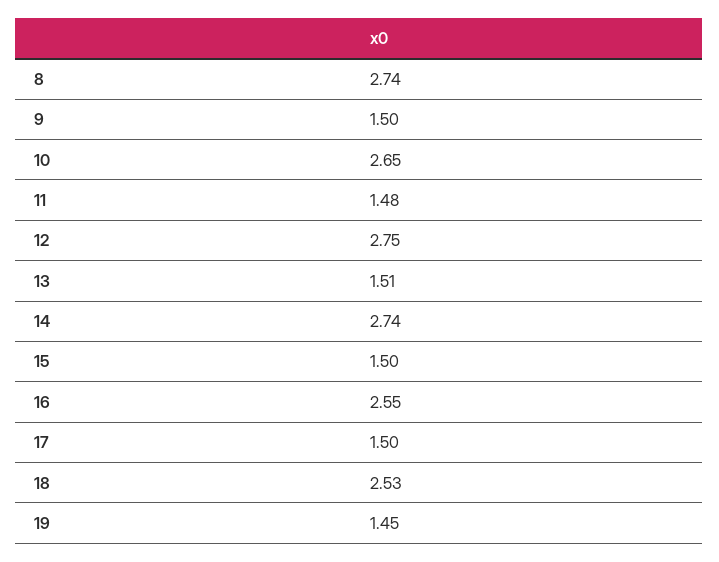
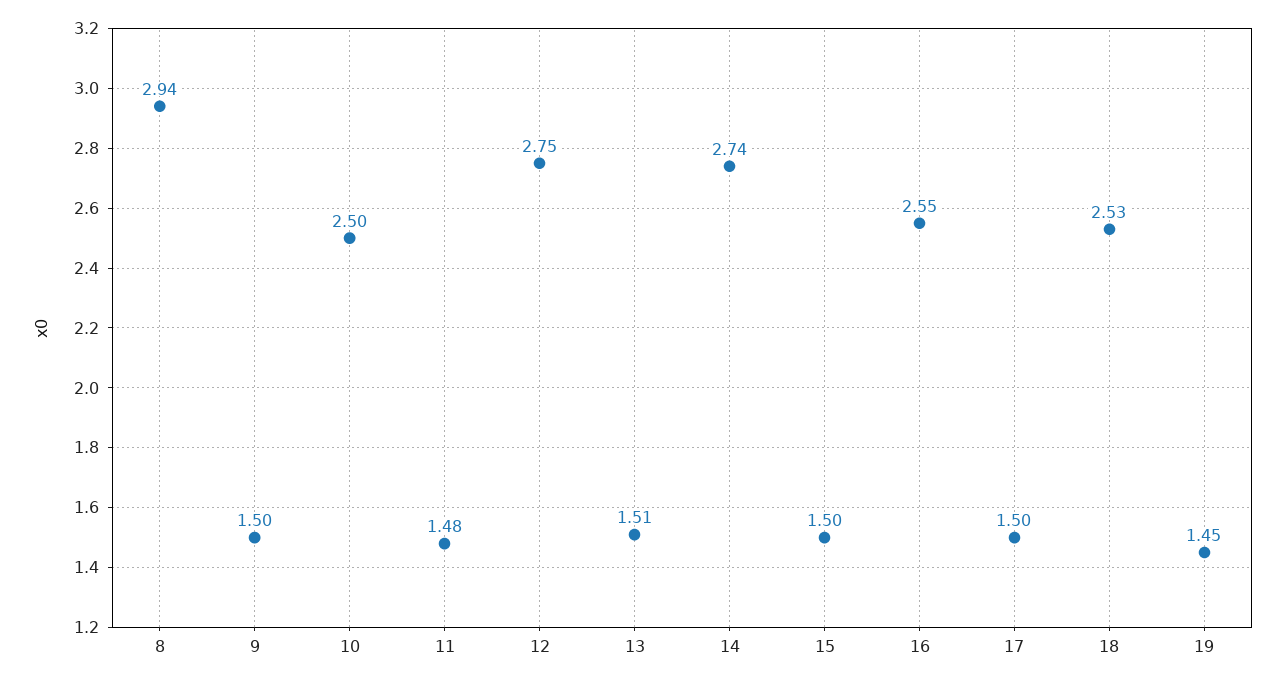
8: 2.74 -> 2.94
10: 2.65 -> 2.5

